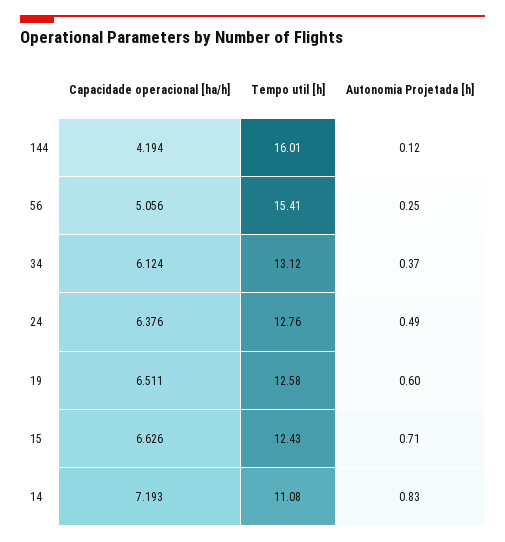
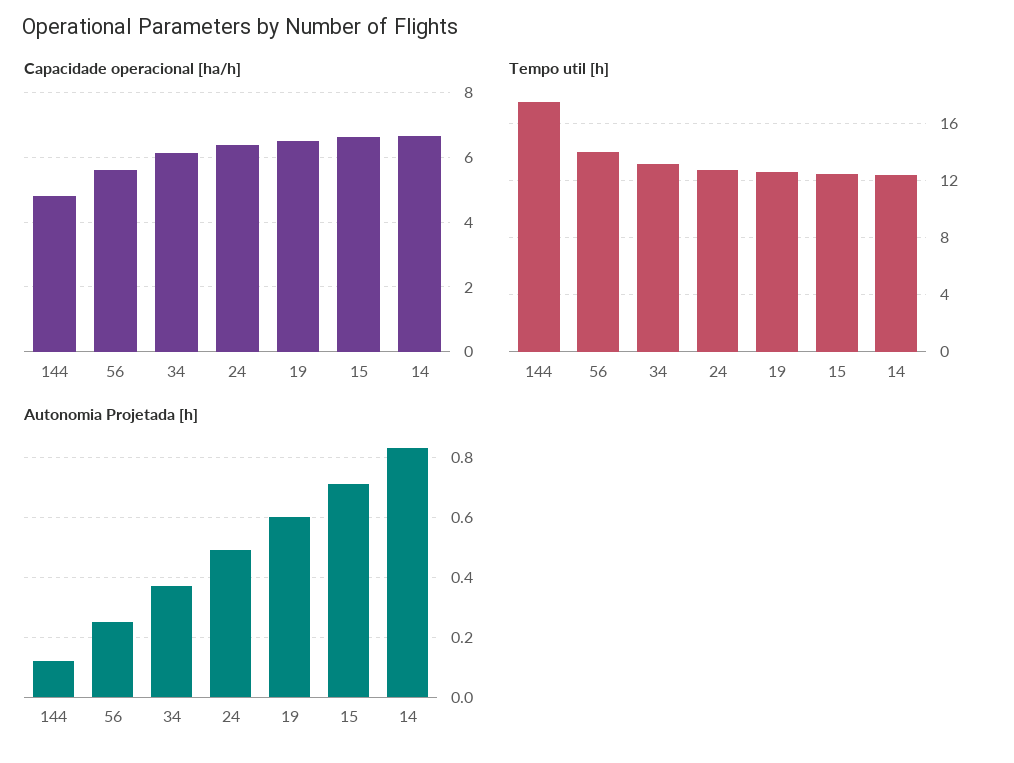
Capacidade operacional [ha/h], 144: 4.194 -> 4.8
Tempo util [h], 144: 16.01 -> 17.5
Capacidade operacional [ha/h], 56: 5.056 -> 5.6
Tempo util [h], 56: 15.41 -> 14
Capacidade operacional [ha/h], 14: 7.193 -> 6.6
Tempo util [h], 14: 11.08 -> 12.5

